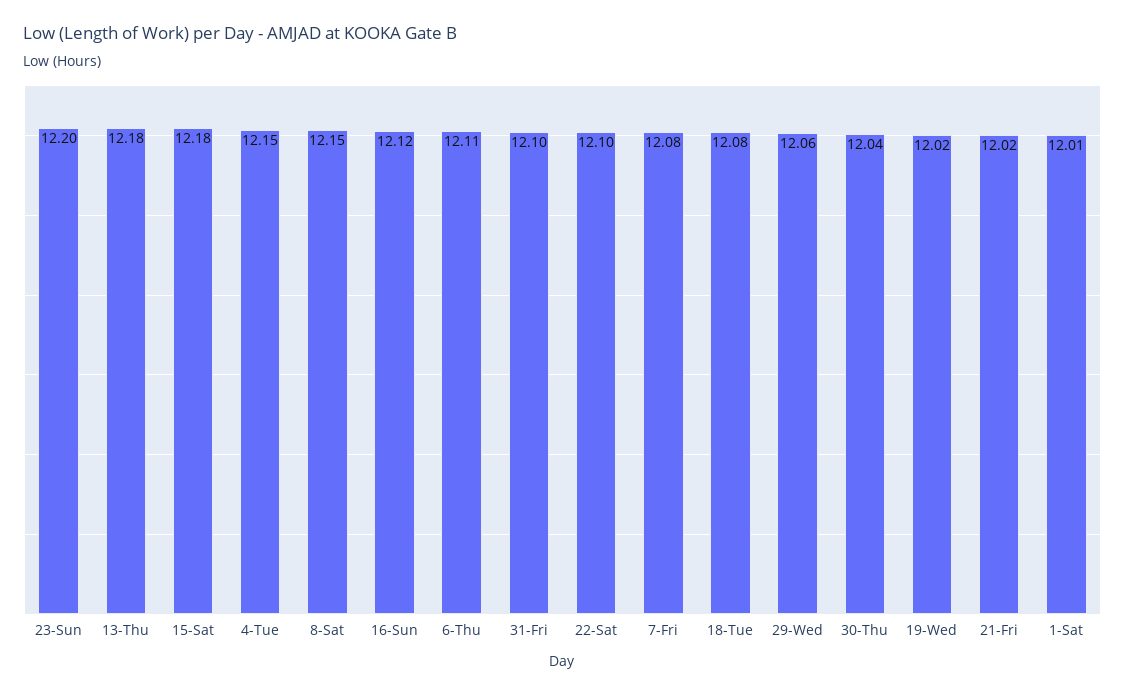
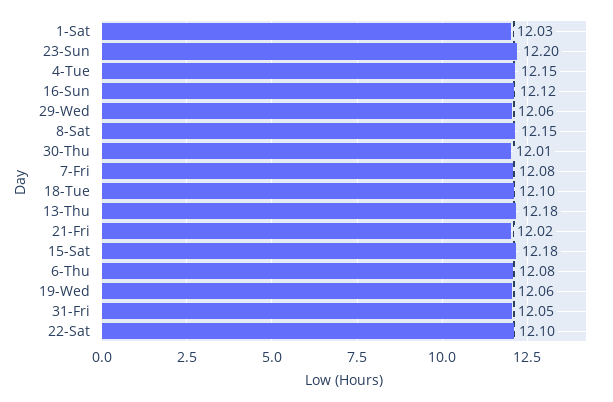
6-Thu: 12.11 -> 12.08
31-Fri: 12.1 -> 12.05
18-Tue: 12.08 -> 12.1
30-Thu: 12.04 -> 12.01
19-Wed: 12.02 -> 12.06
1-Sat: 12.01 -> 12.03

